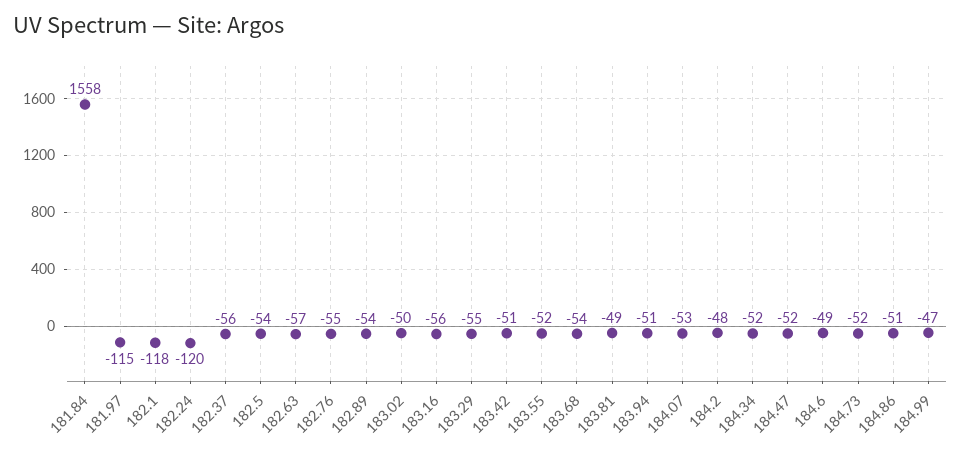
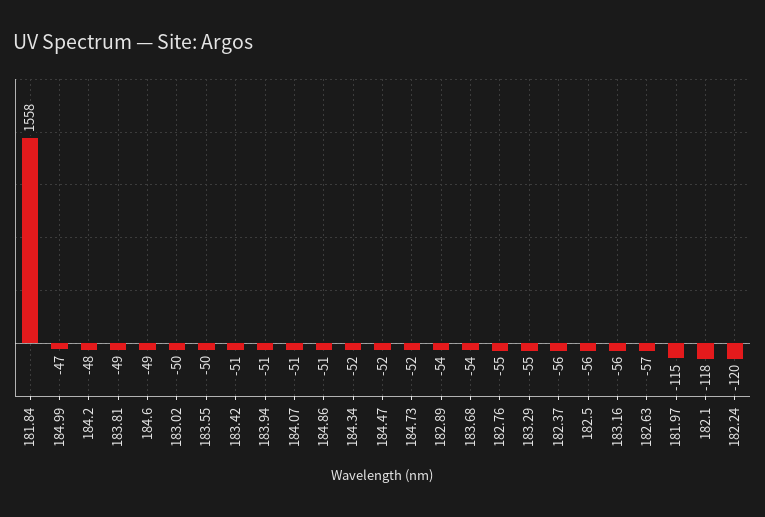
182.5: -54 -> -56
183.55: -52 -> -50
184.07: -53 -> -51

